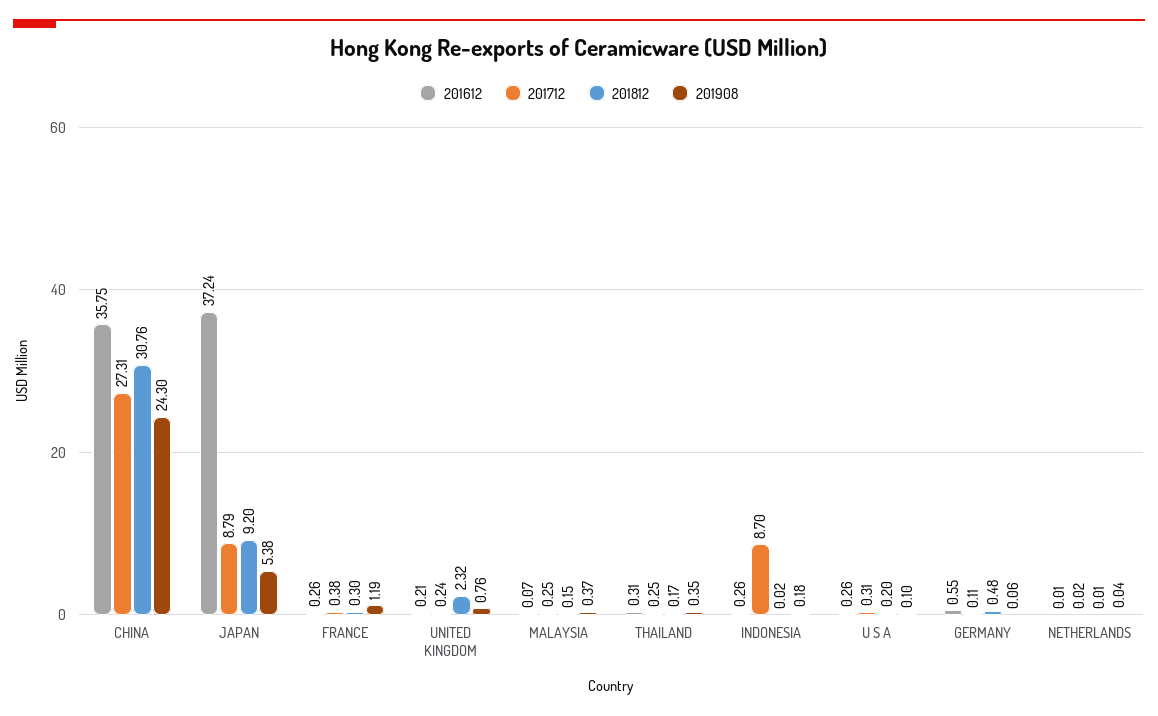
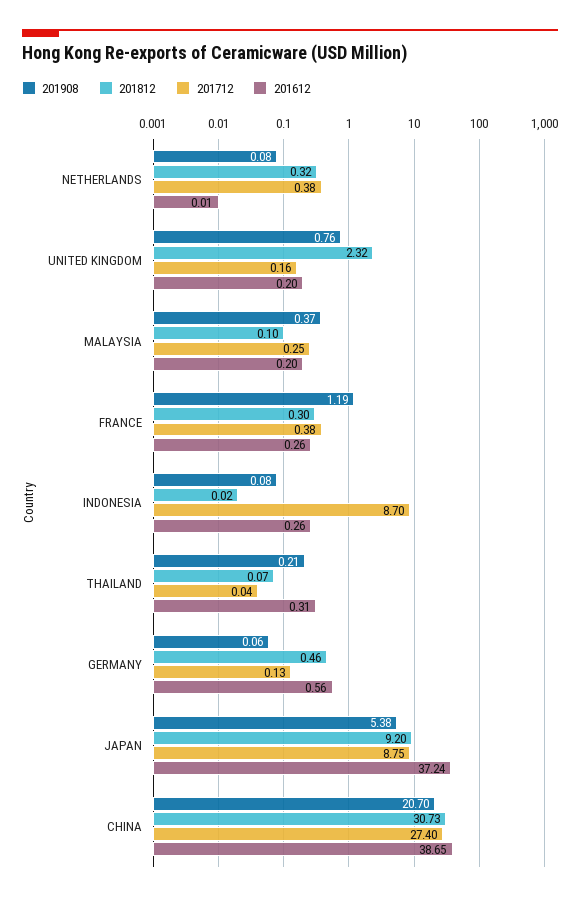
201612, CHINA: 35.75 -> 38.65
201712, CHINA: 27.31 -> 27.4
201812, CHINA: 30.76 -> 30.73
201908, CHINA: 24.3 -> 20.7
201712, JAPAN: 8.79 -> 8.75
201612, UNITED KINGDOM: 0.21 -> 0.2
201712, UNITED KINGDOM: 0.24 -> 0.16
201612, MALAYSIA: 0.07 -> 0.2
201812, MALAYSIA: 0.15 -> 0.1
201712, THAILAND: 0.25 -> 0.04
201812, THAILAND: 0.17 -> 0.07
201908, THAILAND: 0.35 -> 0.21
201908, INDONESIA: 0.18 -> 0.08
201612, U S A: 0.26 -> none
201712, U S A: 0.31 -> none
201812, U S A: 0.2 -> none
201908, U S A: 0.1 -> none
201612, GERMANY: 0.55 -> 0.56
201712, GERMANY: 0.11 -> 0.13
201812, GERMANY: 0.48 -> 0.46
201712, NETHERLANDS: 0.02 -> 0.38
201812, NETHERLANDS: 0.01 -> 0.32
201908, NETHERLANDS: 0.04 -> 0.08

